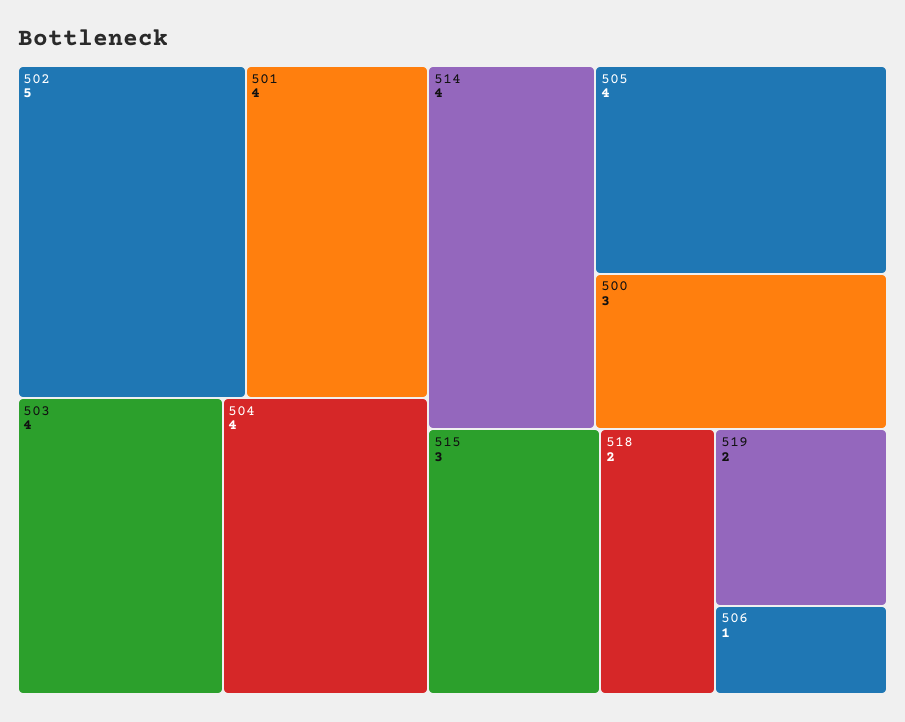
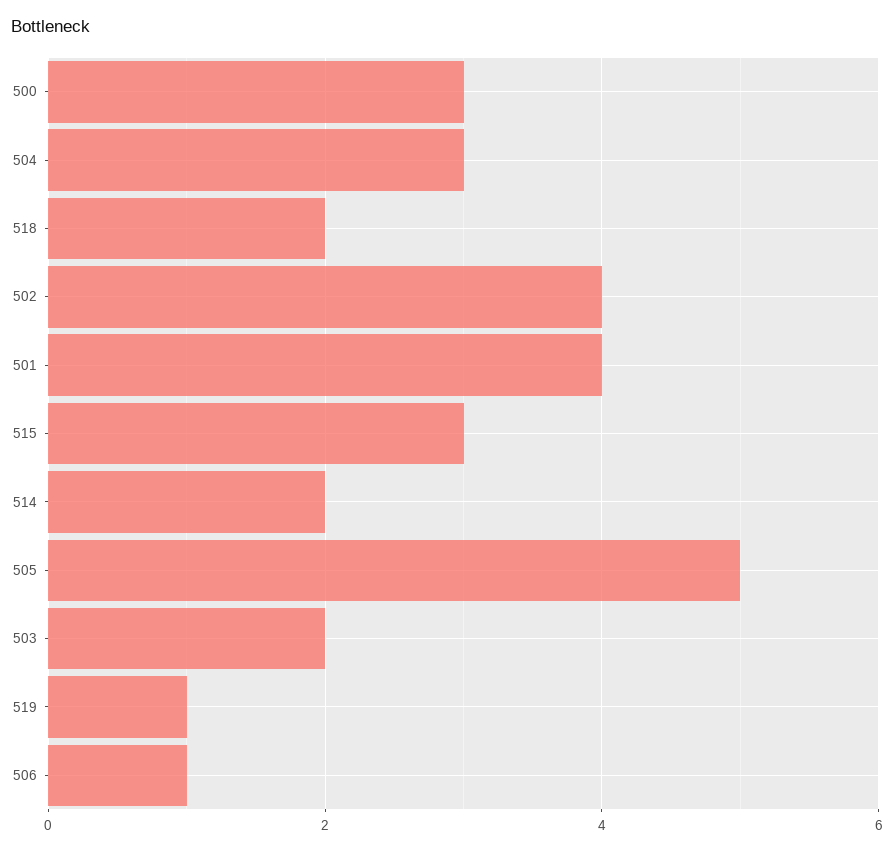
502: 5 -> 4
503: 4 -> 2
504: 4 -> 3
514: 4 -> 2
505: 4 -> 5
519: 2 -> 1

